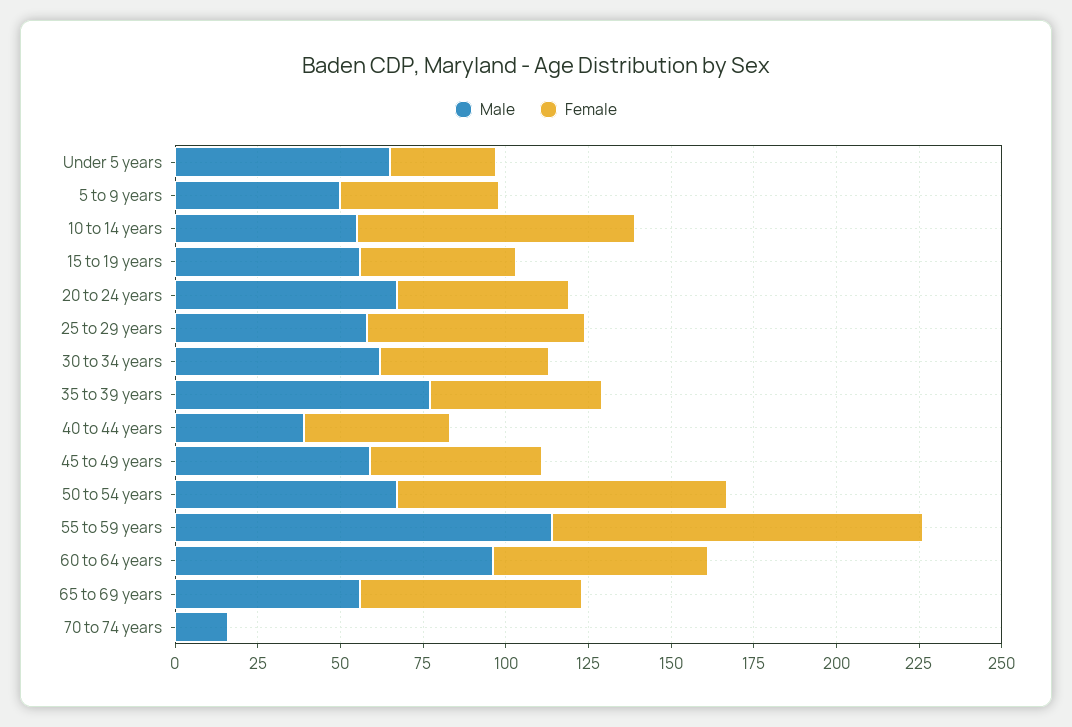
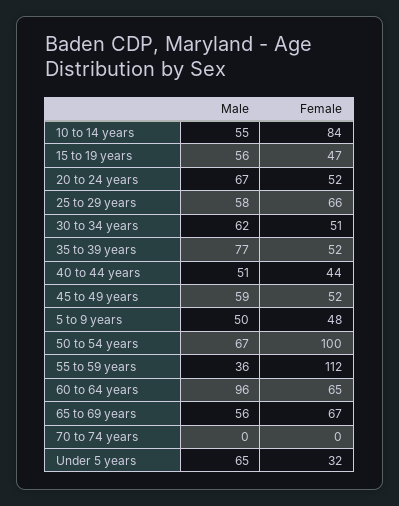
Male, 40 to 44 years: 40 -> 51
Male, 55 to 59 years: 115 -> 36
Male, 70 to 74 years: 15 -> 0

